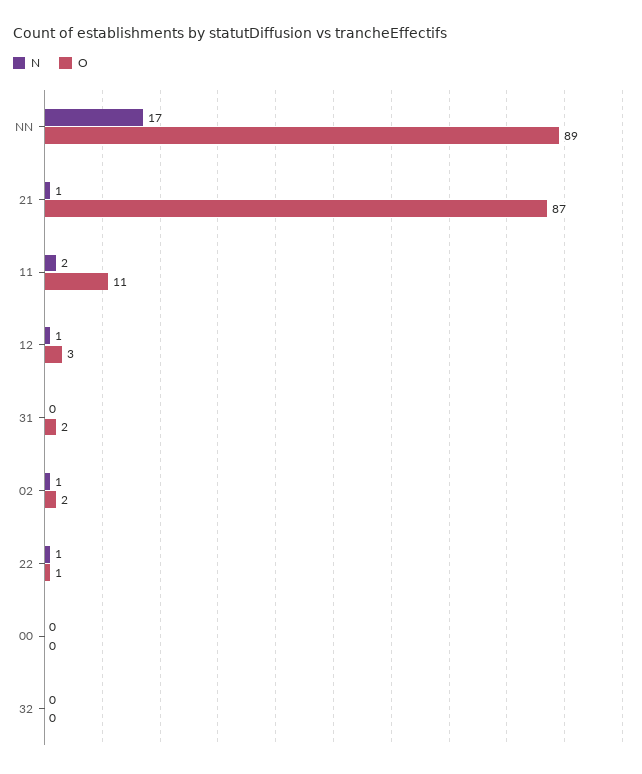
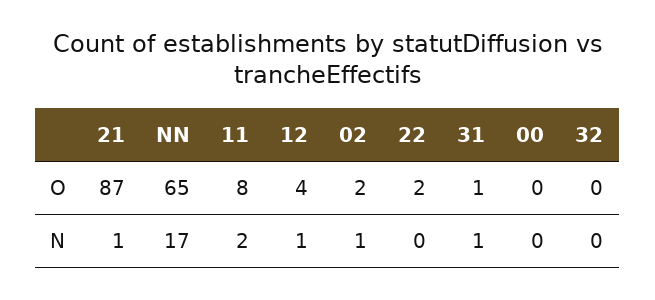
O, NN: 89 -> 65
O, 11: 11 -> 8
O, 12: 3 -> 4
N, 31: 0 -> 1
O, 31: 2 -> 1
N, 22: 1 -> 0
O, 22: 1 -> 2

